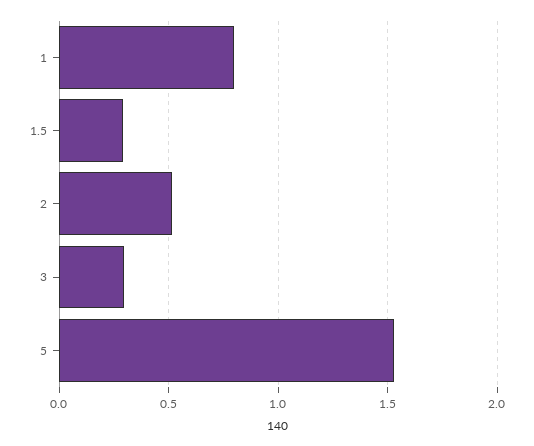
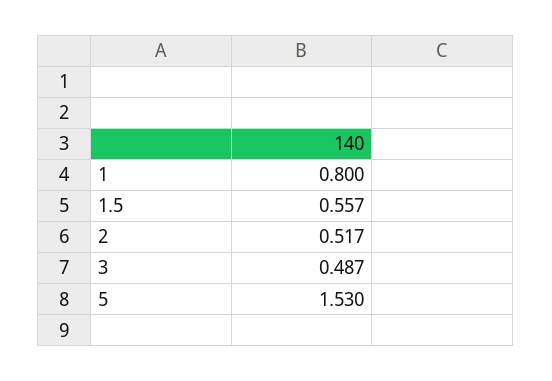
1.5: 0.3 -> 0.557
3: 0.3 -> 0.487

